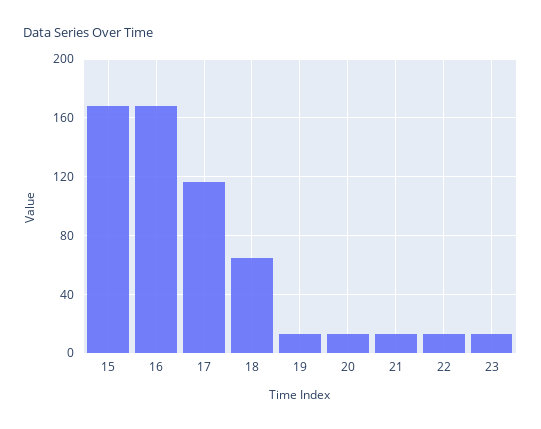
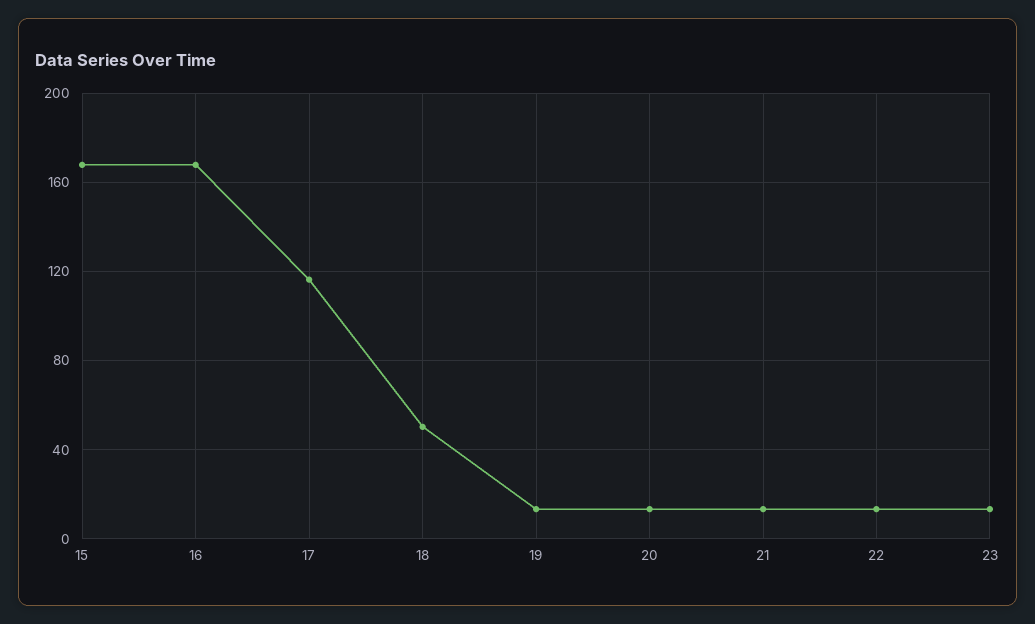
18: 65 -> 50

